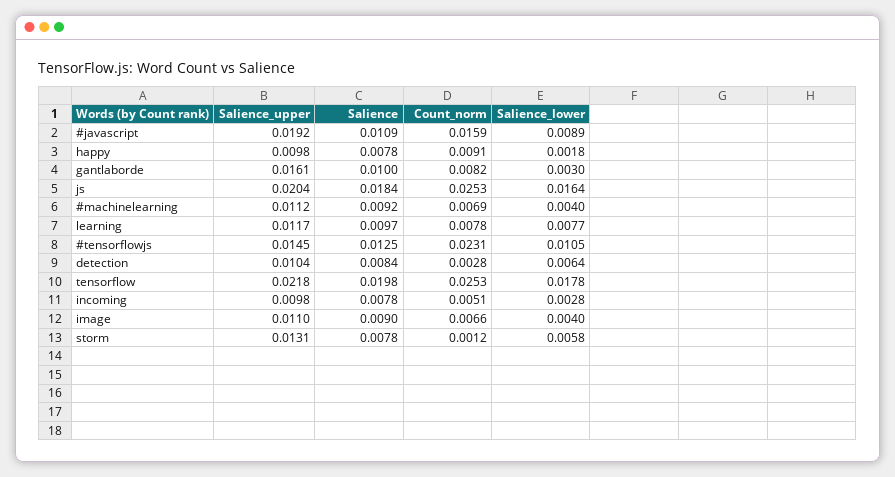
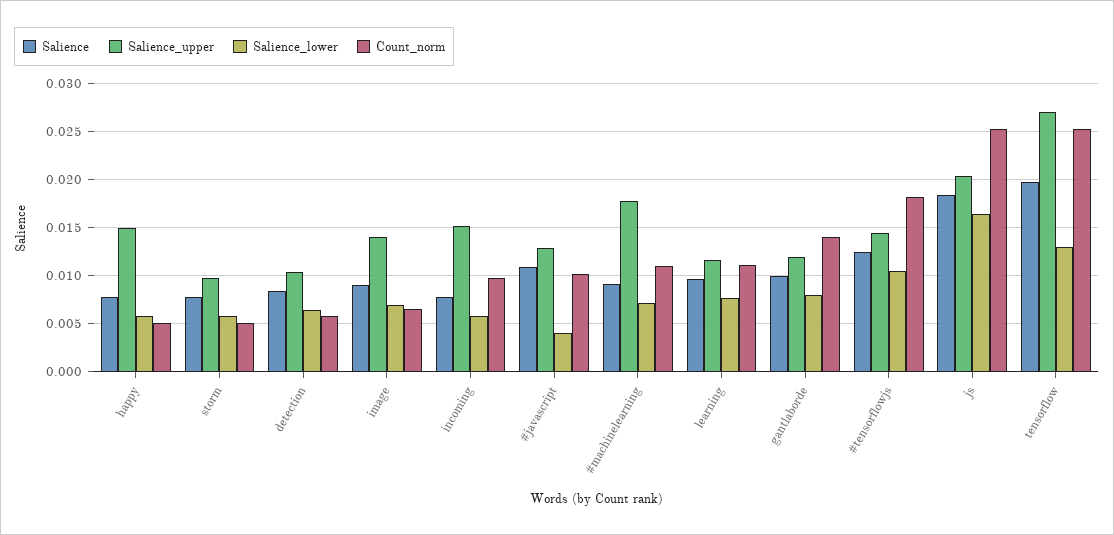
Salience_upper, #javascript: 0.0192 -> 0.013
Count_norm, #javascript: 0.0159 -> 0.01
Salience_lower, #javascript: 0.0089 -> 0.004
Salience_upper, happy: 0.0098 -> 0.015
Count_norm, happy: 0.0091 -> 0.005
Salience_lower, happy: 0.0018 -> 0.006
Salience_upper, gantlaborde: 0.0161 -> 0.012
Count_norm, gantlaborde: 0.0082 -> 0.014
Salience_lower, gantlaborde: 0.003 -> 0.008
Salience_upper, #machinelearning: 0.0112 -> 0.018
Count_norm, #machinelearning: 0.0069 -> 0.011
Salience_lower, #machinelearning: 0.004 -> 0.007
Count_norm, learning: 0.0078 -> 0.011
Count_norm, #tensorflowjs: 0.0231 -> 0.018
Count_norm, detection: 0.0028 -> 0.006
Salience_upper, tensorflow: 0.0218 -> 0.027
Salience_lower, tensorflow: 0.0178 -> 0.013
Salience_upper, incoming: 0.0098 -> 0.015
Count_norm, incoming: 0.0051 -> 0.01
Salience_lower, incoming: 0.0028 -> 0.006
Salience_upper, image: 0.011 -> 0.014
Salience_lower, image: 0.004 -> 0.007
Salience_upper, storm: 0.0131 -> 0.01
Count_norm, storm: 0.0012 -> 0.005

